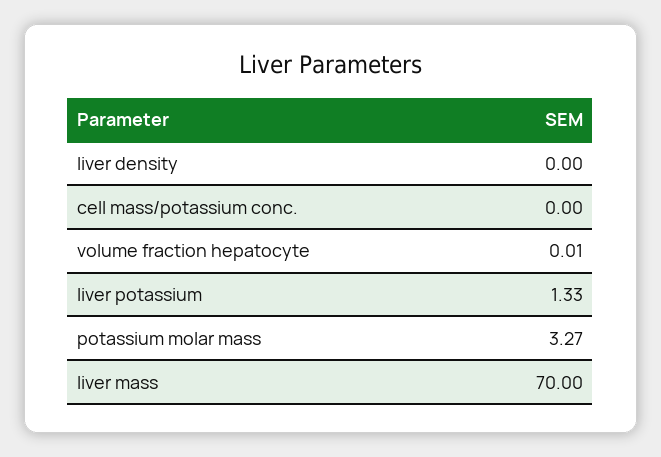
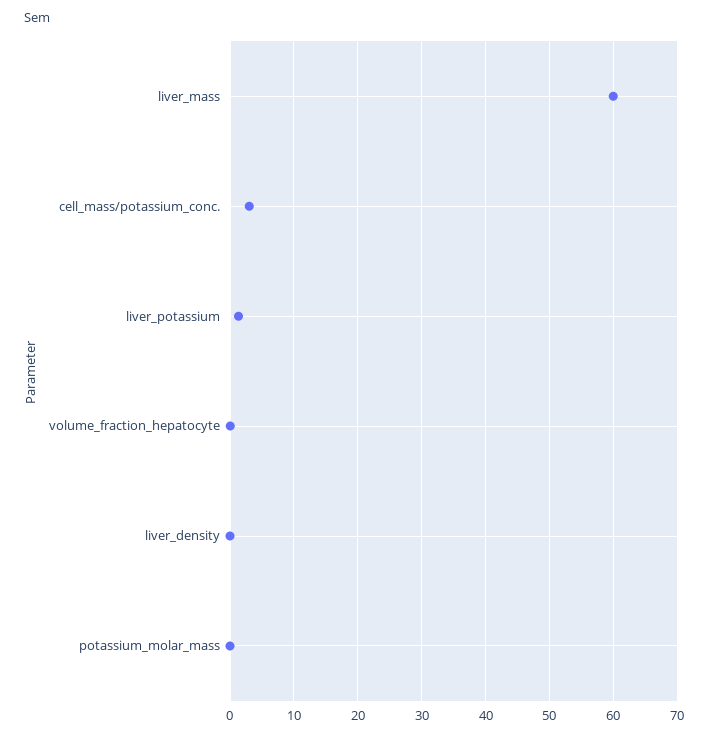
cell mass/potassium conc.: 0 -> 3
potassium molar mass: 3.27 -> 0
liver mass: 70 -> 60

